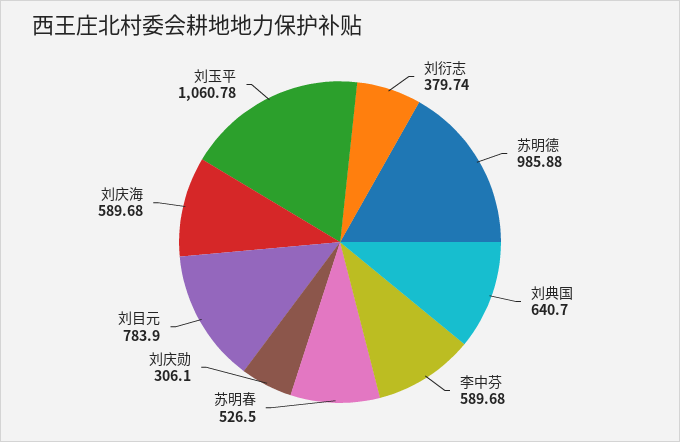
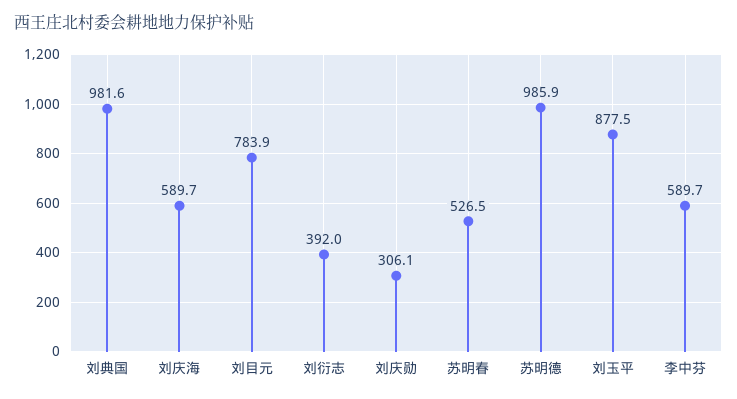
刘衍志: 379.74 -> 392
刘典国: 640.7 -> 981.6
刘玉平: 1060.78 -> 877.5

